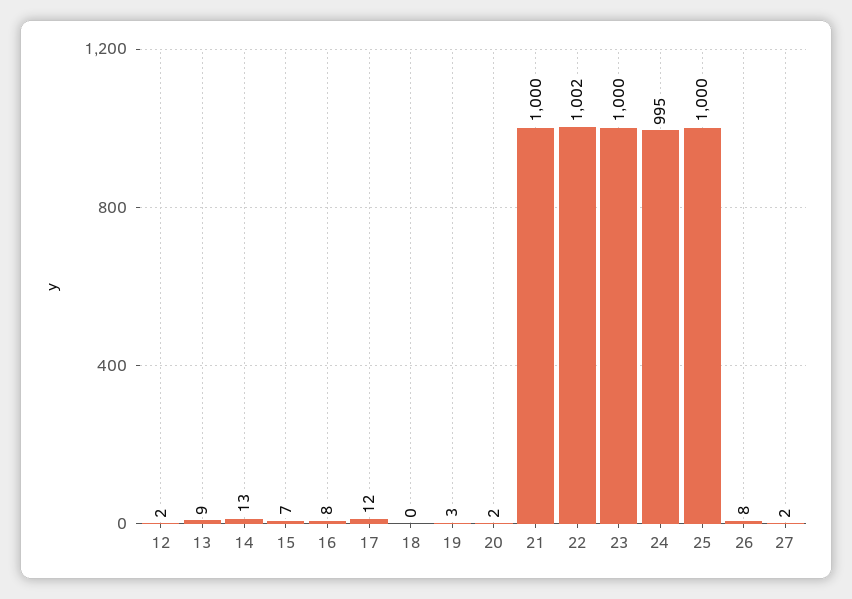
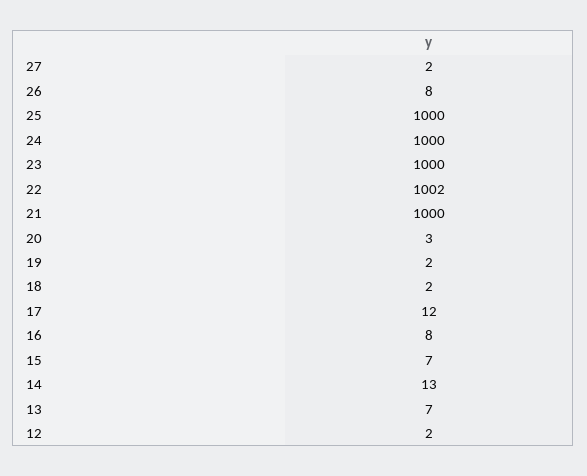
13: 9 -> 7
18: 0 -> 2
19: 3 -> 2
20: 2 -> 3
24: 995 -> 1000

